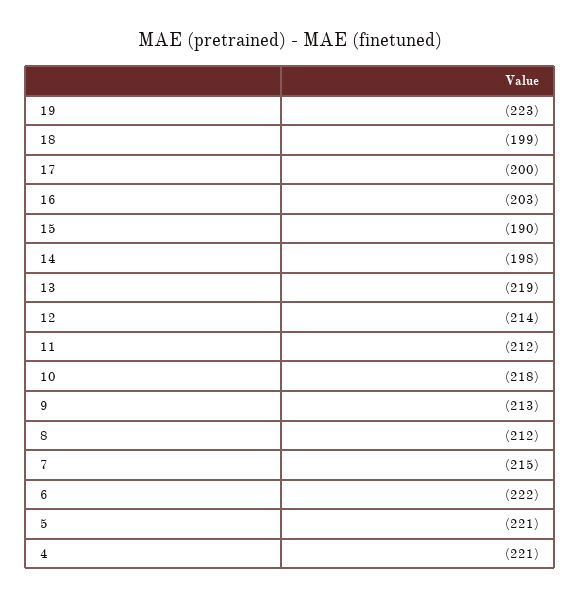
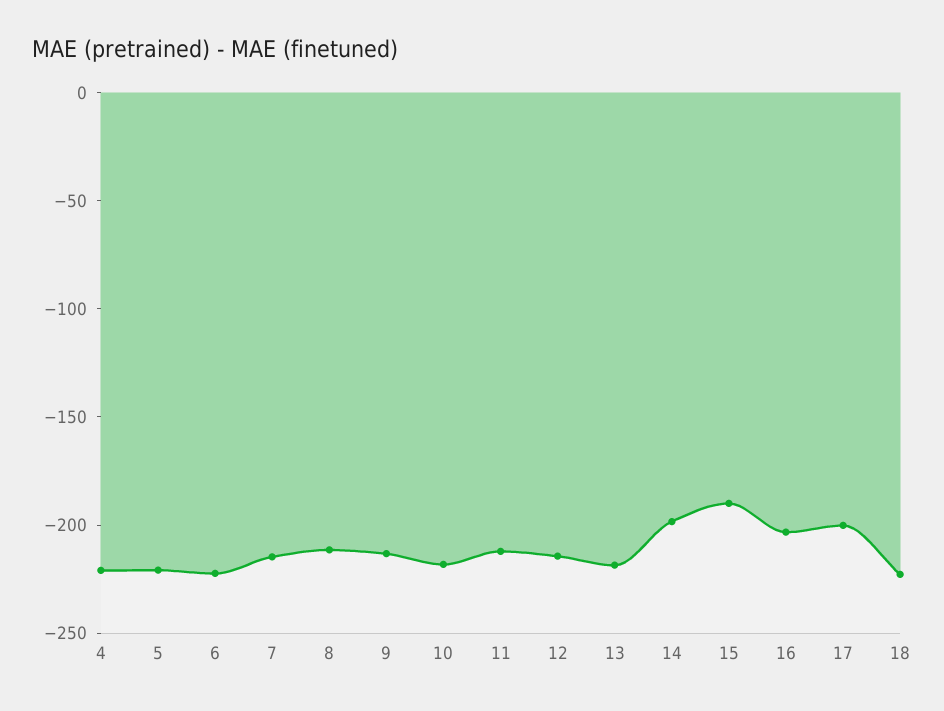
19: -223 -> none
18: -199 -> -220

